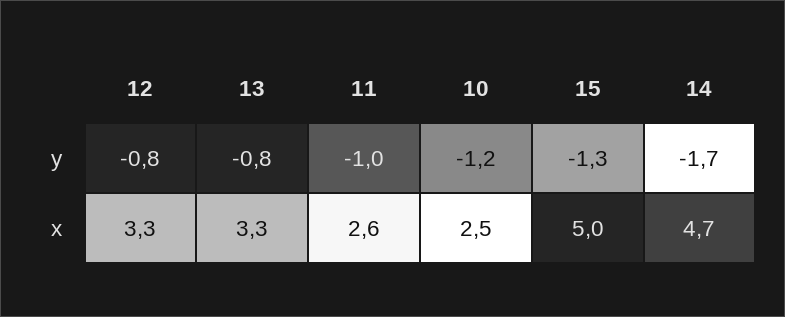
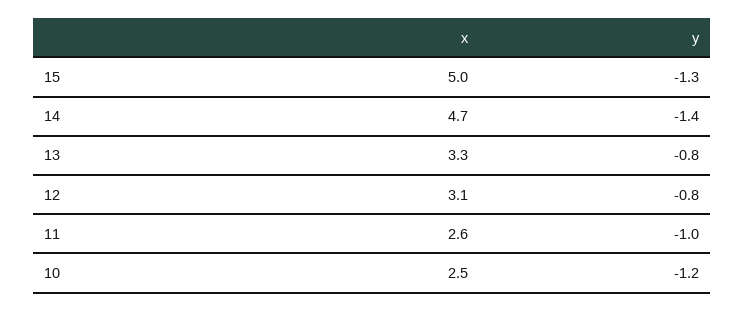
14, y: -1.7 -> -1.4
12, x: 3.3 -> 3.1

